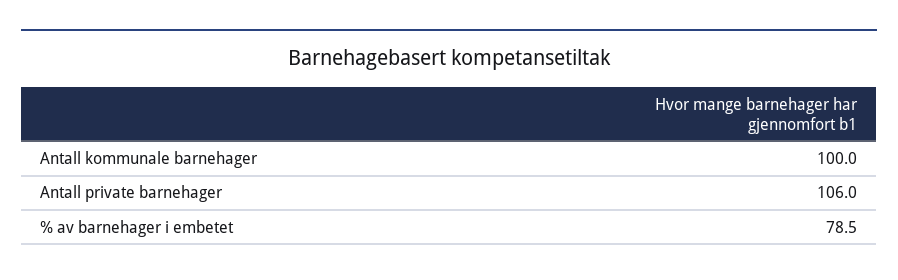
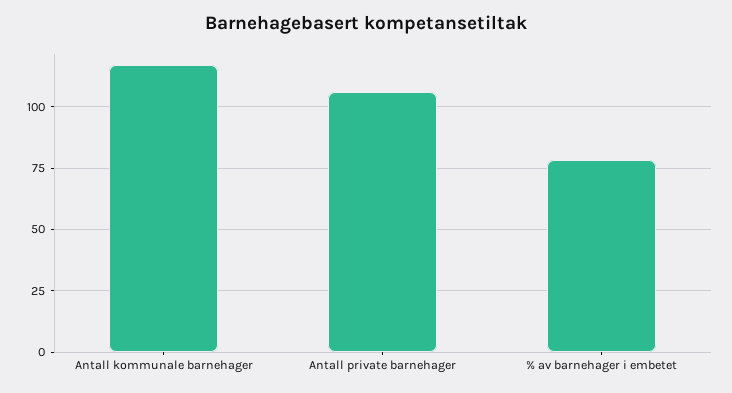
Antall kommunale barnehager: 100 -> 117.5

